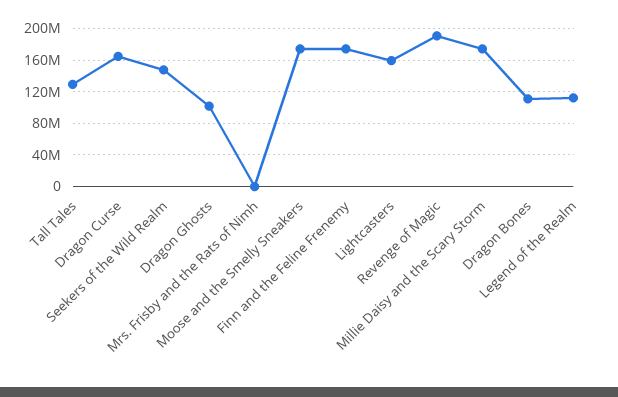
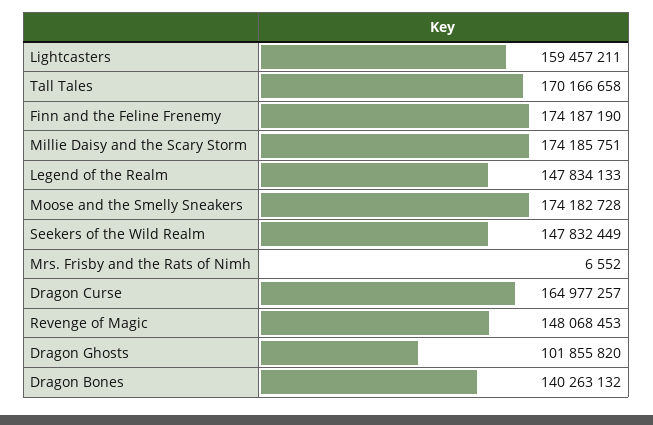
Tall Tales: 130000000 -> 170166658
Revenge of Magic: 190000000 -> 148068453
Dragon Bones: 110000000 -> 140263132
Legend of the Realm: 110000000 -> 147834133

